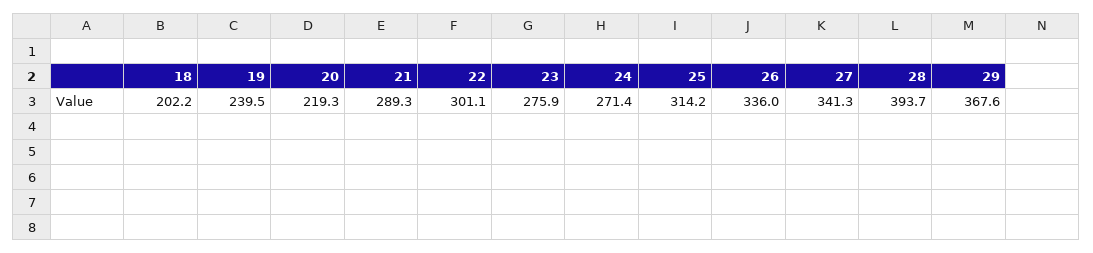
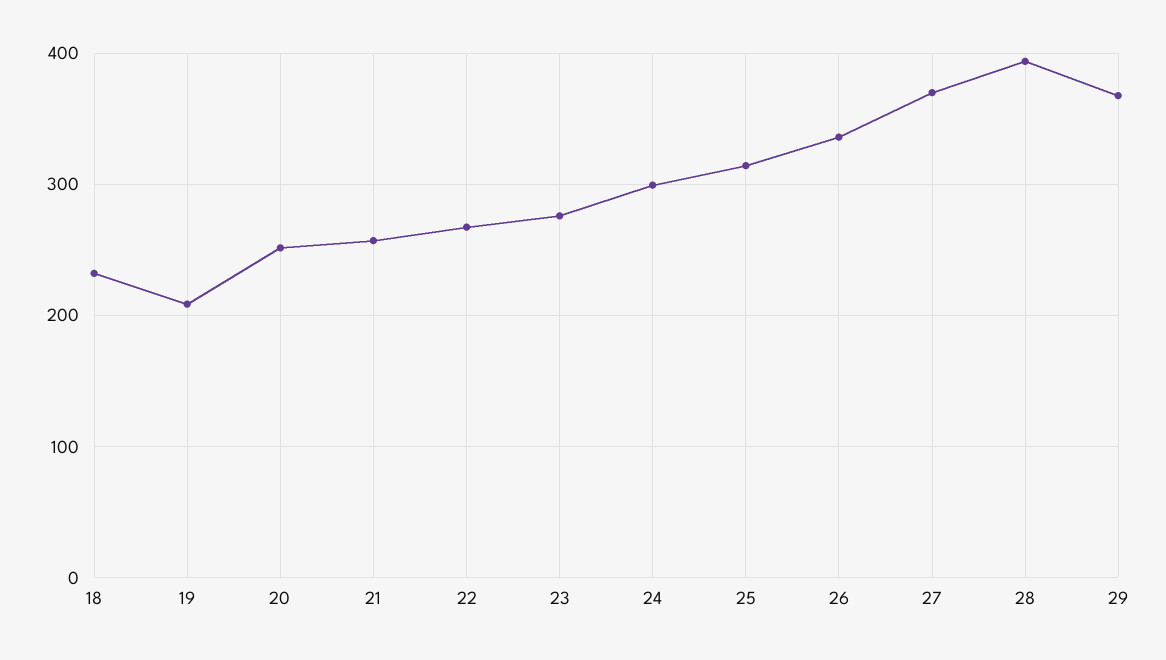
18: 202.2 -> 230
19: 239.5 -> 210
20: 219.3 -> 250
21: 289.3 -> 260
22: 301.1 -> 270
24: 271.4 -> 300
27: 341.3 -> 370

